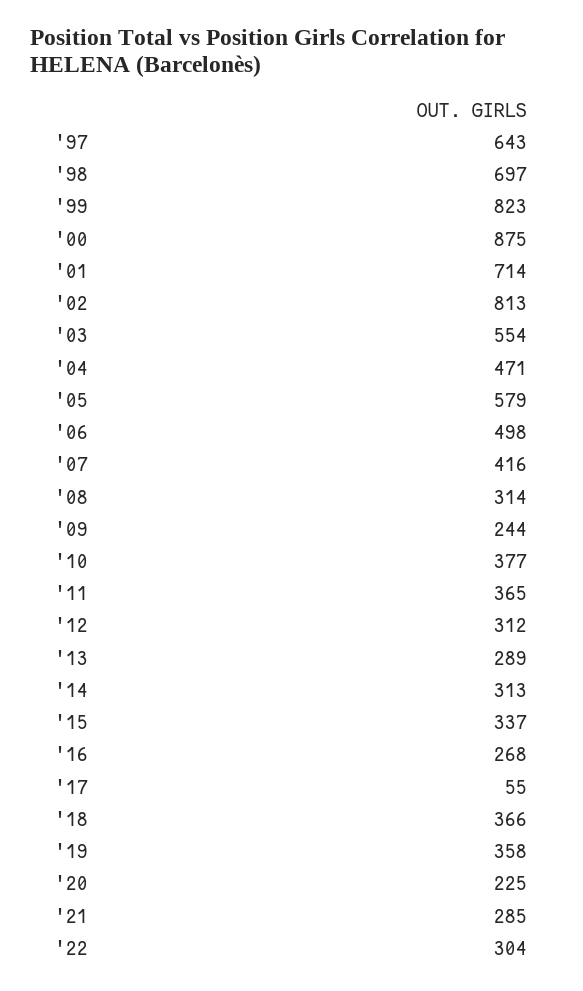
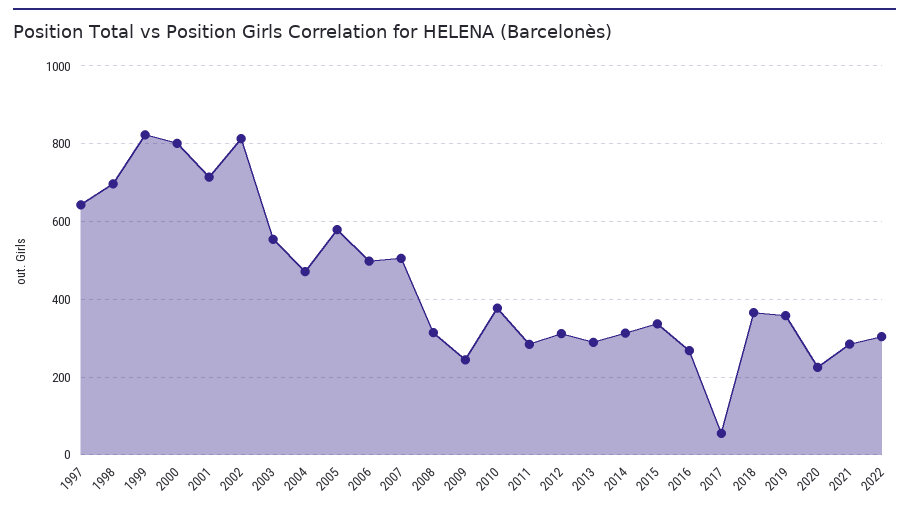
'00: 875 -> 800
'07: 416 -> 500
'11: 365 -> 280

